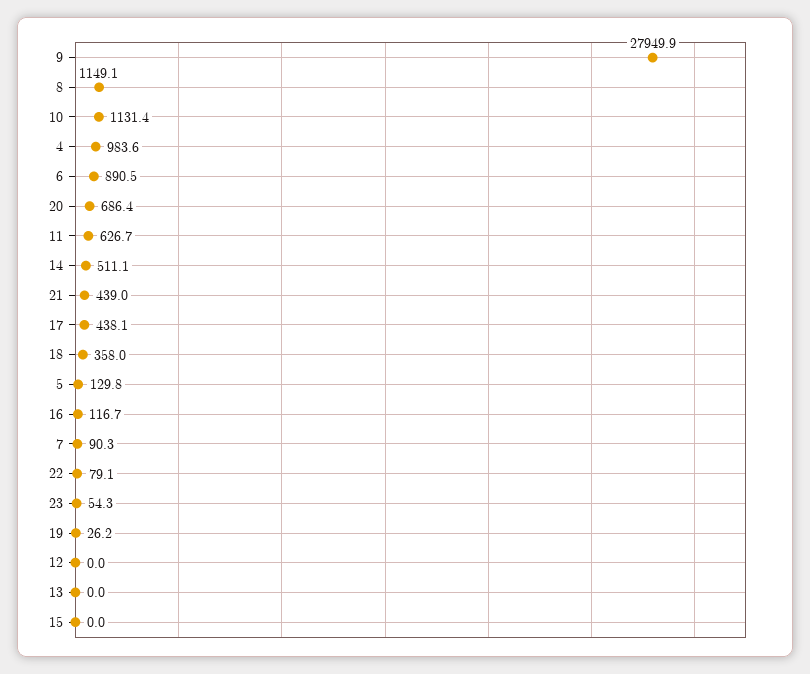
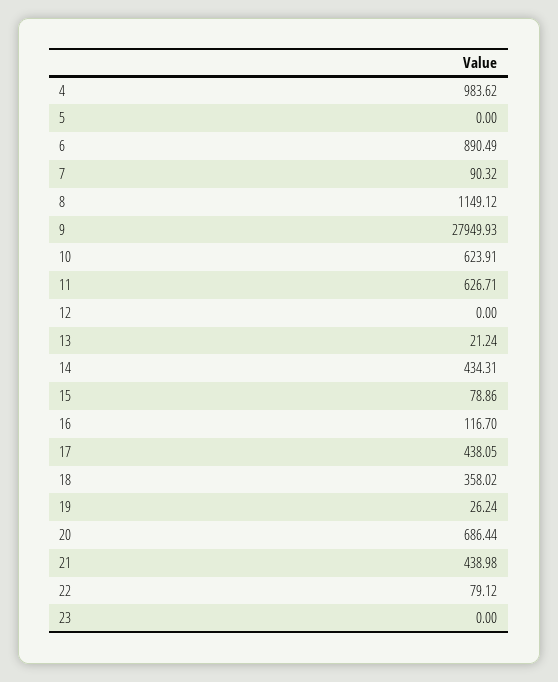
10: 1131.4 -> 623.91
14: 511.1 -> 434.31
5: 129.8 -> 0
23: 54.3 -> 0
13: 0 -> 21.24
15: 0 -> 78.86

